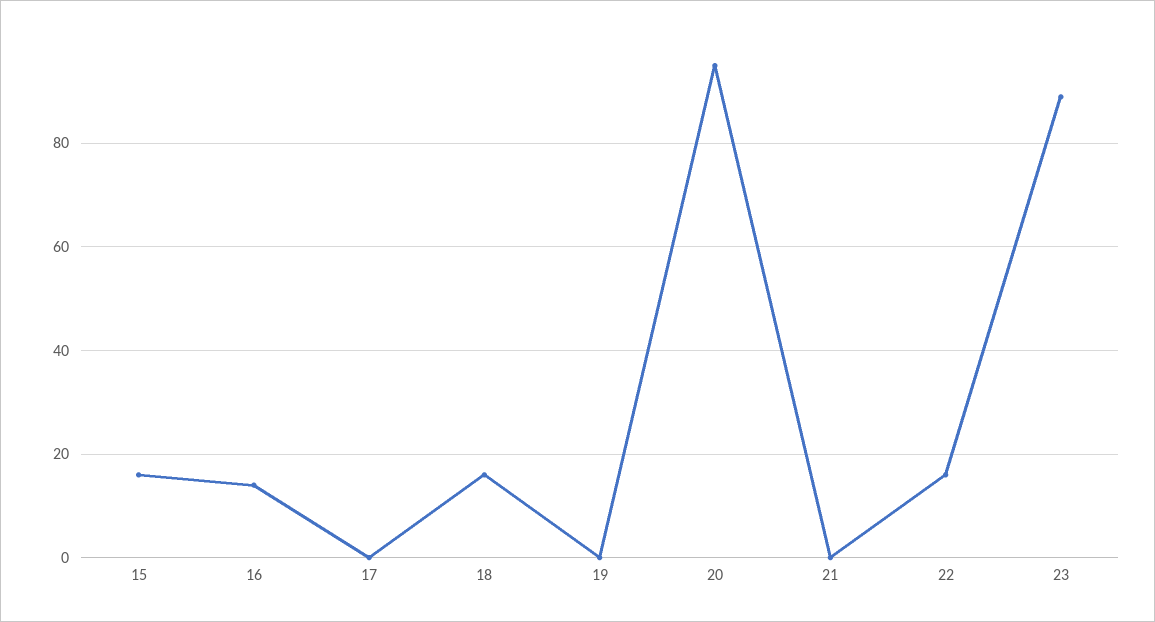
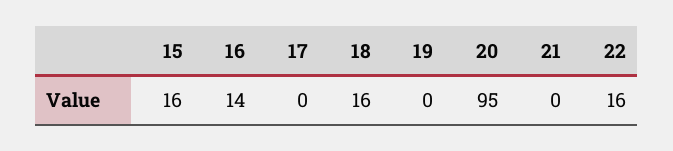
23: 90 -> none

